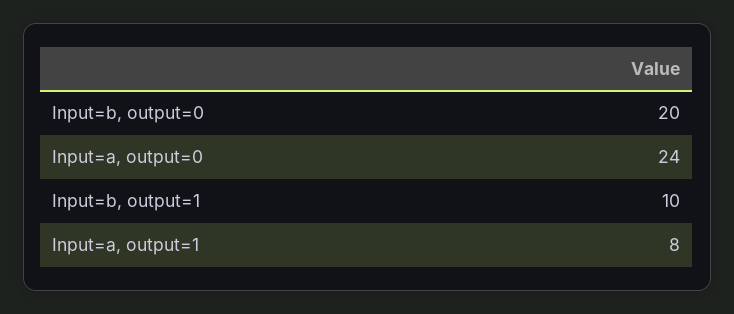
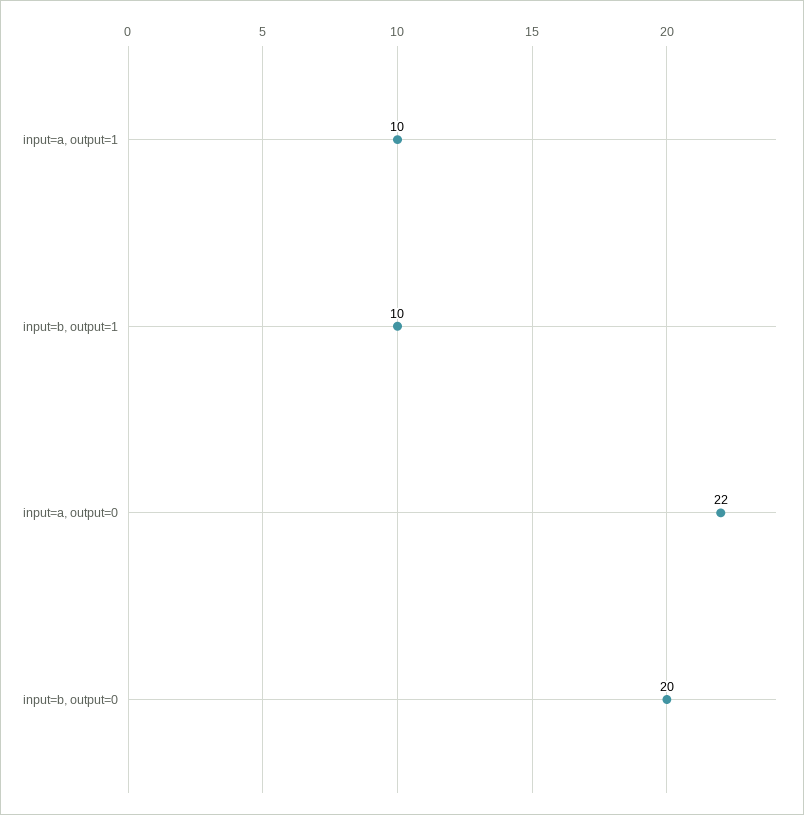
Input=a, output=0: 24 -> 22
Input=a, output=1: 8 -> 10

